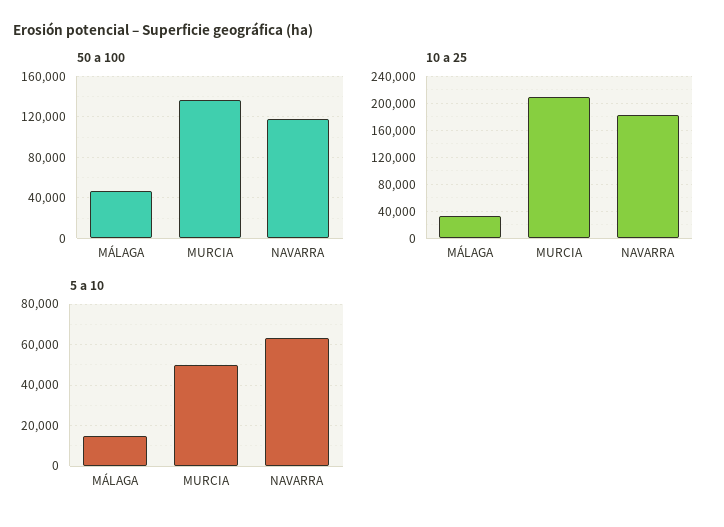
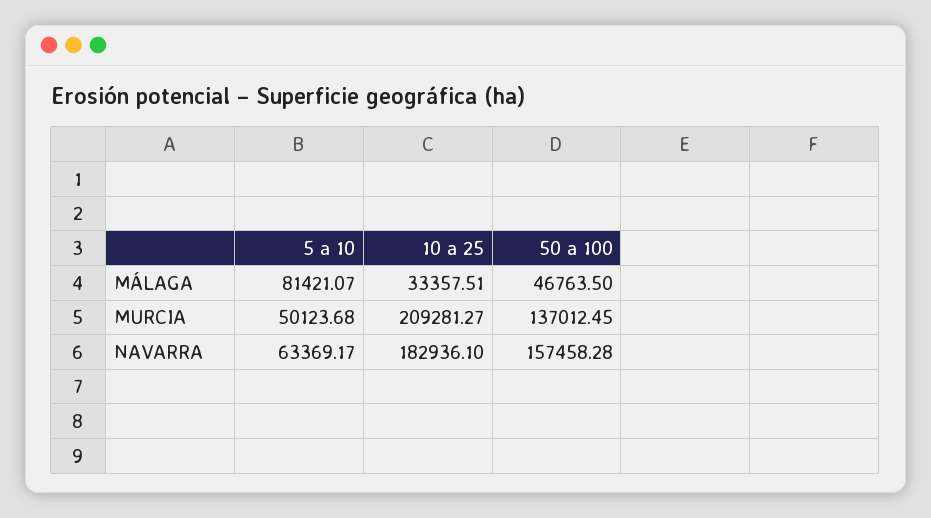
50 a 100, NAVARRA: 120000 -> 157458.28
5 a 10, MÁLAGA: 15000 -> 81421.07

